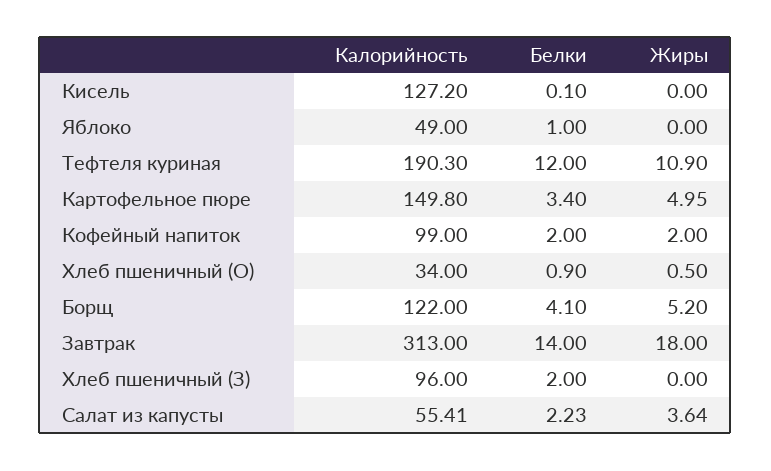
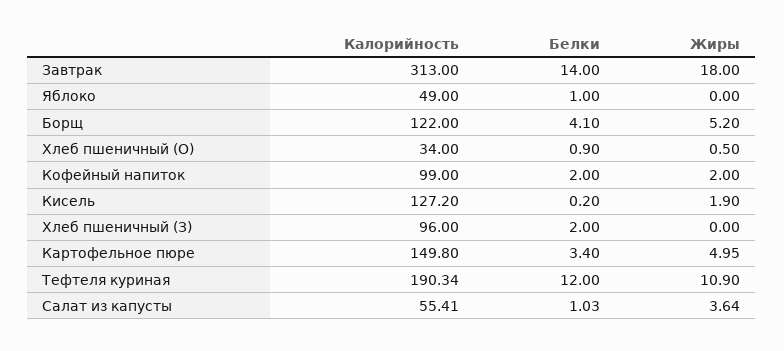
Белки, Кисель: 0.1 -> 0.2
Жиры, Кисель: 0 -> 1.9
Калорийность, Тефтеля куриная: 190.3 -> 190.34
Белки, Салат из капусты: 2.23 -> 1.03

